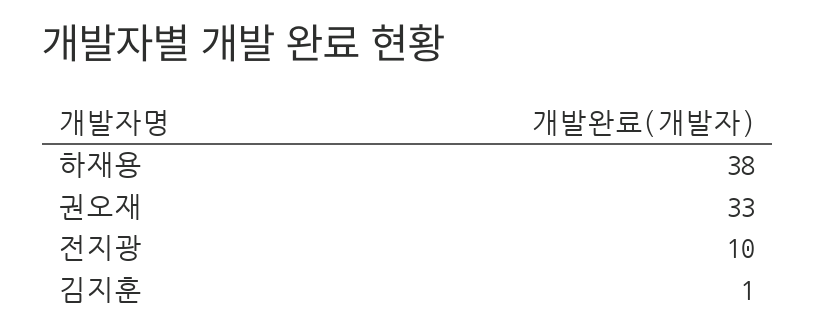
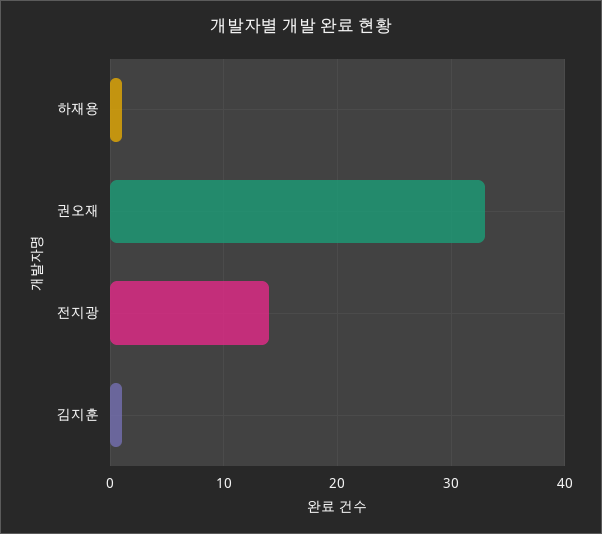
하재용: 38 -> 1
전지광: 10 -> 14

